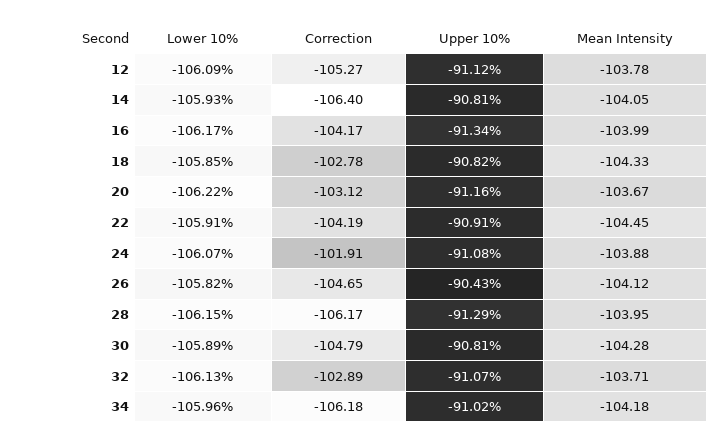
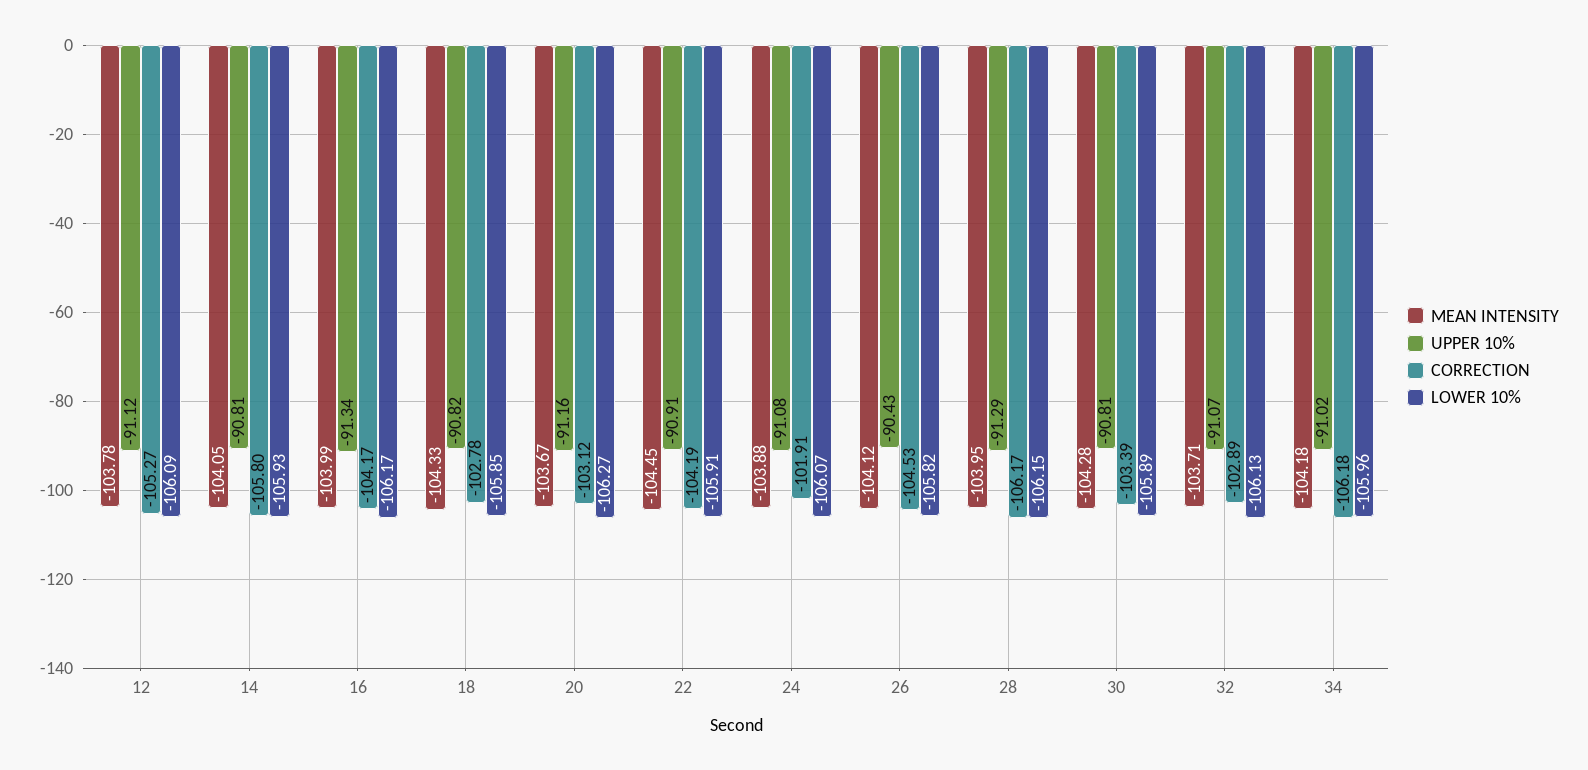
Correction, 14: -106.4 -> -105.8
Lower 10%, 20: -106.22 -> -106.27
Correction, 26: -104.65 -> -104.53
Correction, 30: -104.79 -> -103.39

